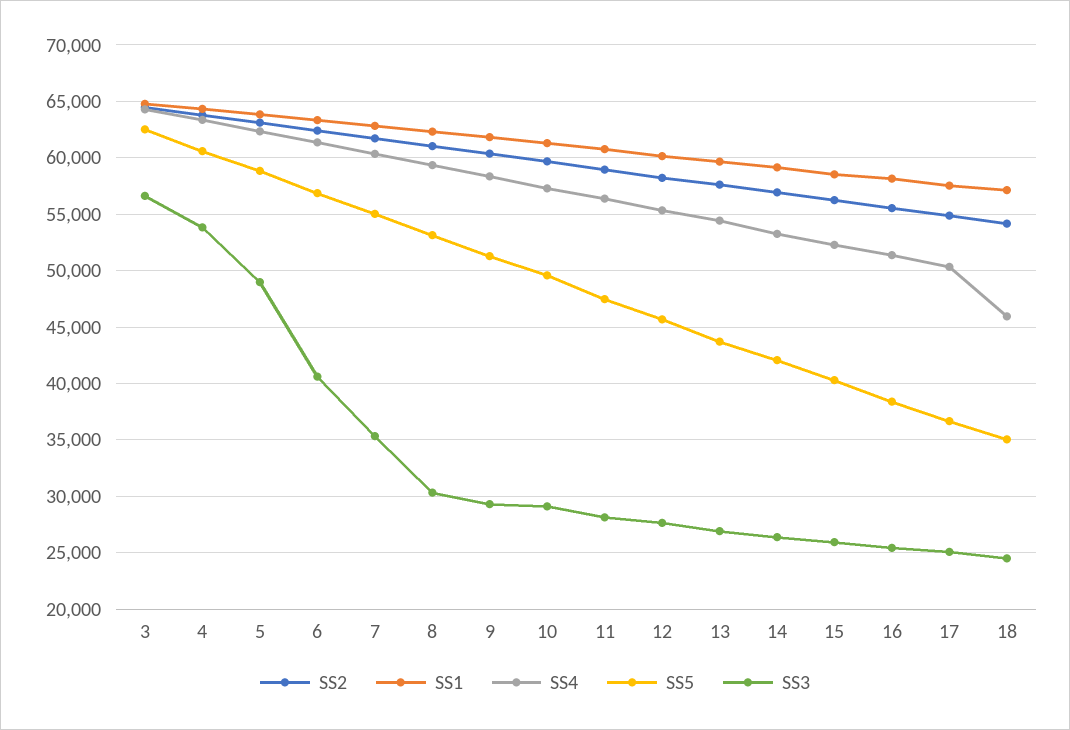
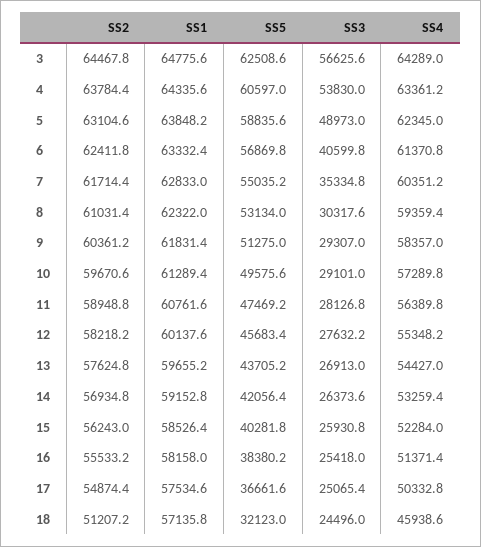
SS2, 18: 54000 -> 51207.2
SS5, 18: 35000 -> 32123

